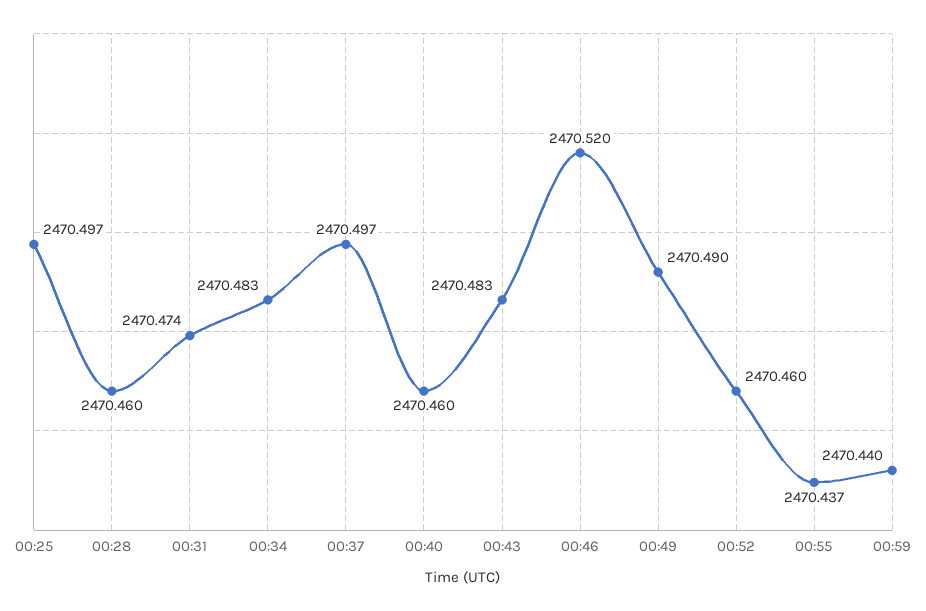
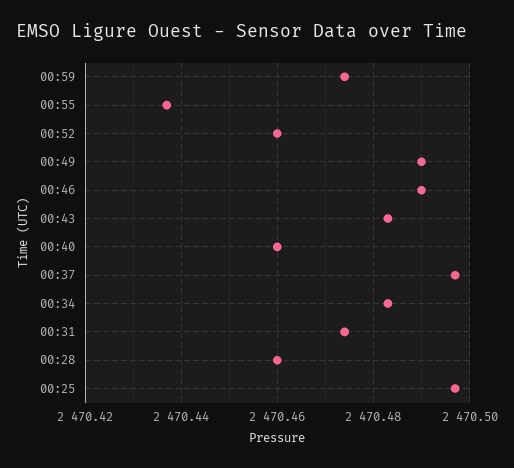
00:46: 2470.52 -> 2470.49
00:59: 2470.44 -> 2470.475

